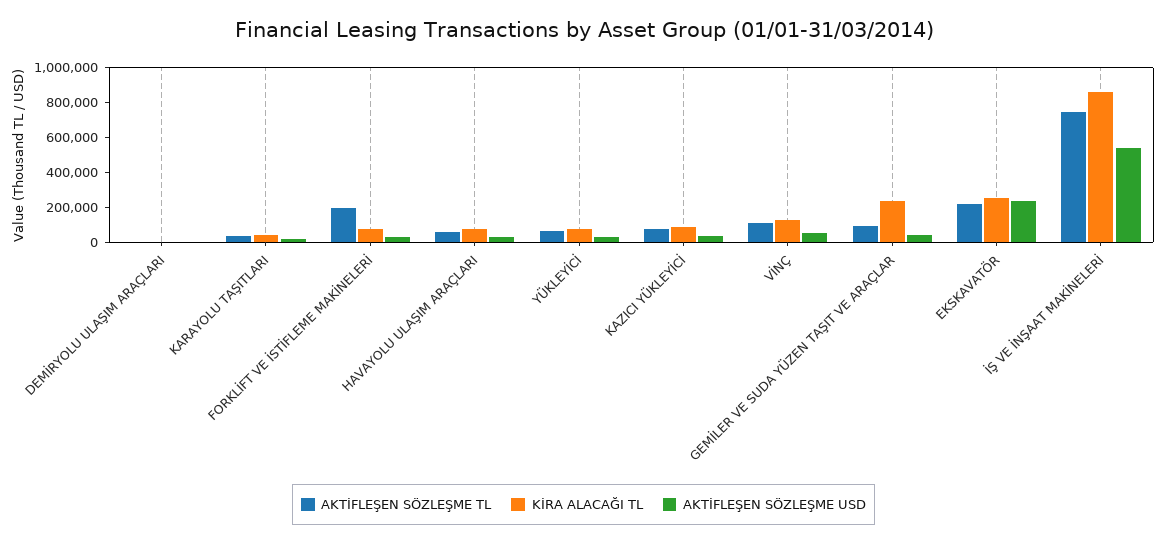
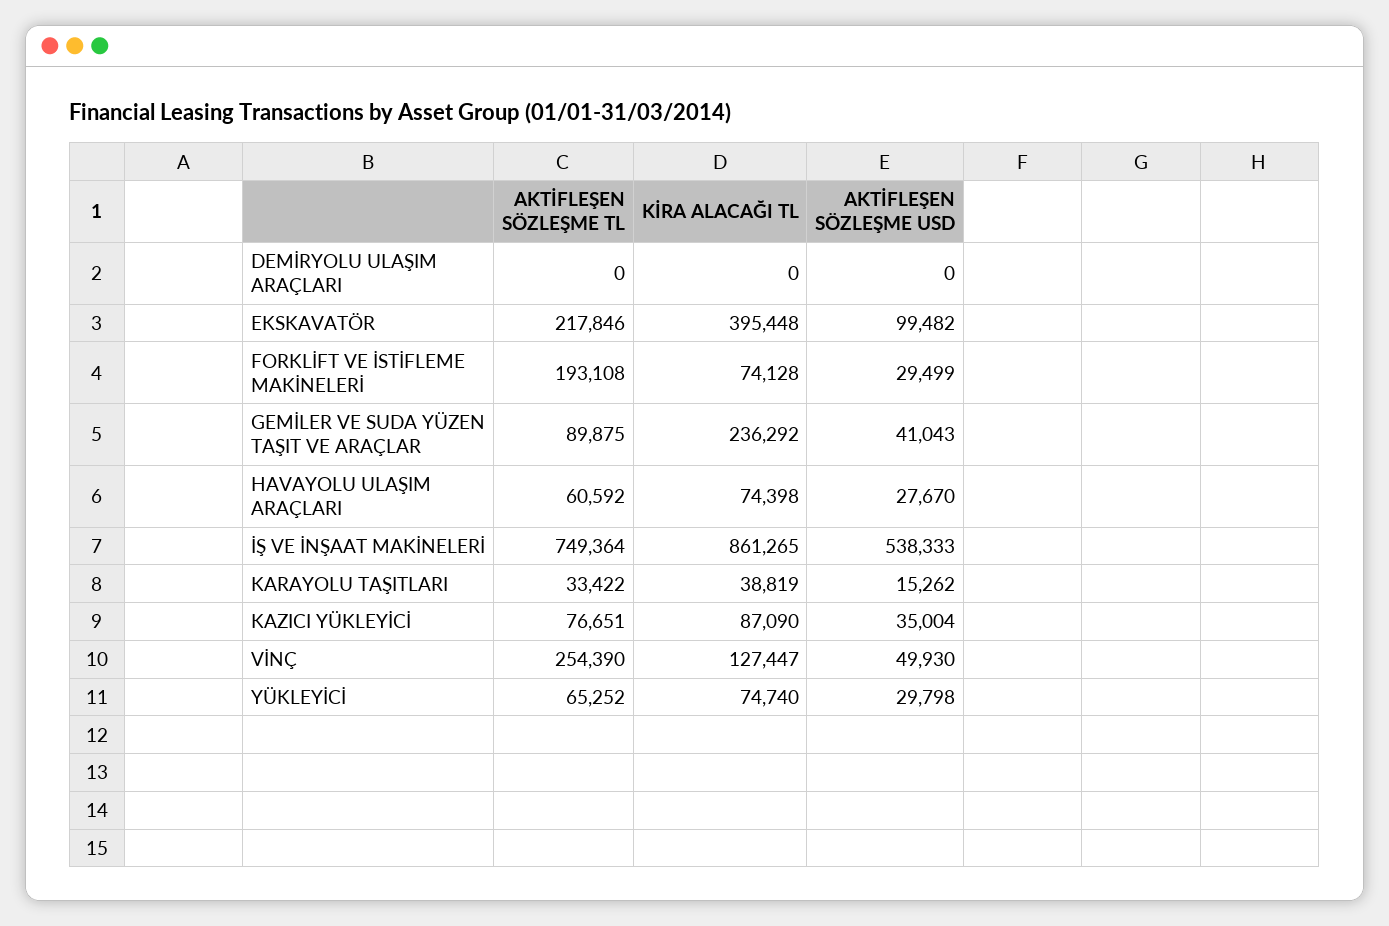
AKTİFLEŞEN SÖZLEŞME TL, VİNÇ: 100000 -> 254390
KİRA ALACAĞI TL, EKSKAVATÖR: 250000 -> 395448
AKTİFLEŞEN SÖZLEŞME USD, EKSKAVATÖR: 250000 -> 99482

